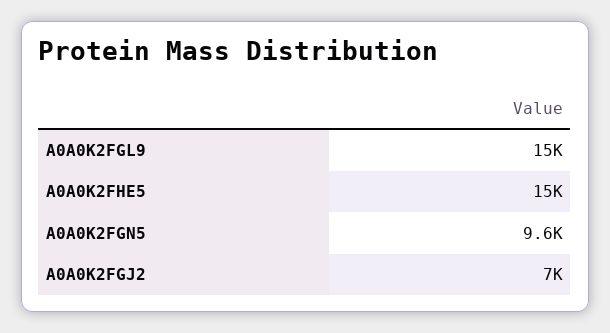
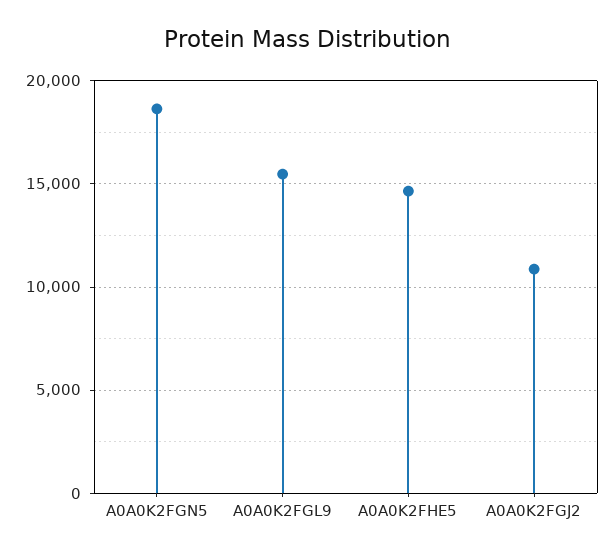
A0A0K2FGN5: 9600 -> 18500
A0A0K2FGJ2: 7000 -> 11000

